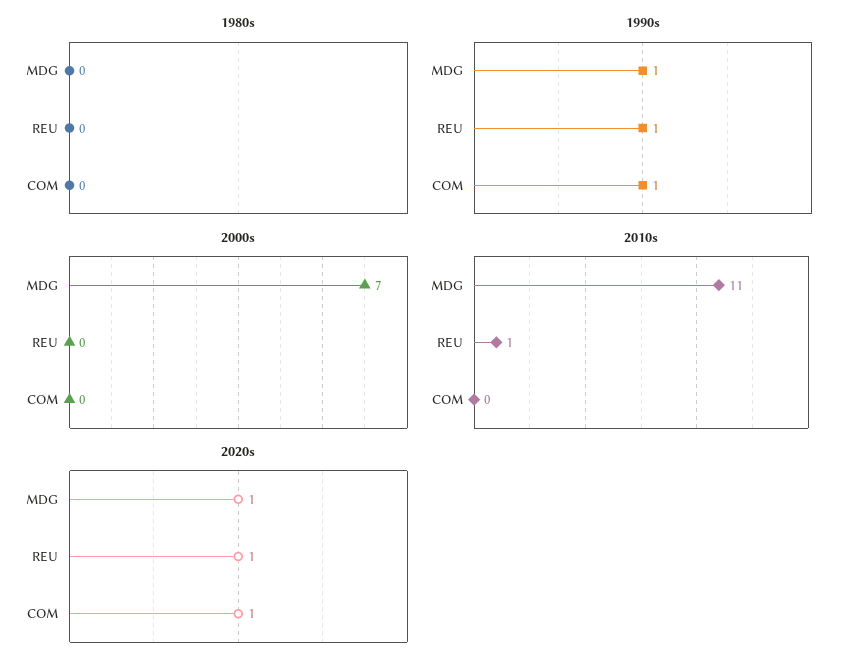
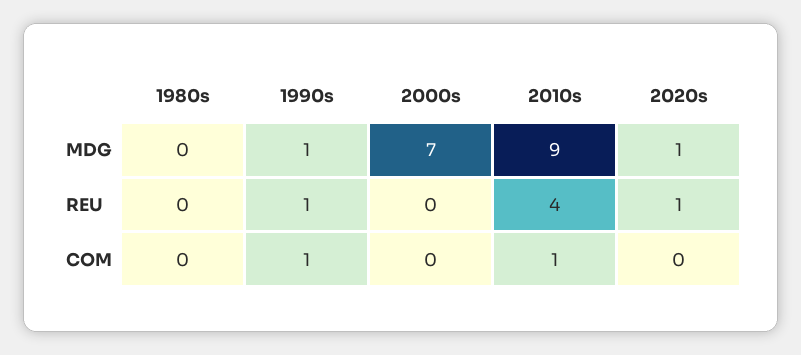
2010s, MDG: 11 -> 9
2010s, REU: 1 -> 4
2010s, COM: 0 -> 1
2020s, COM: 1 -> 0

